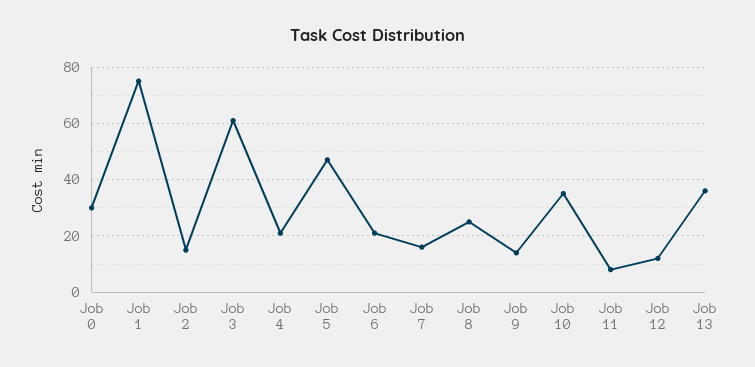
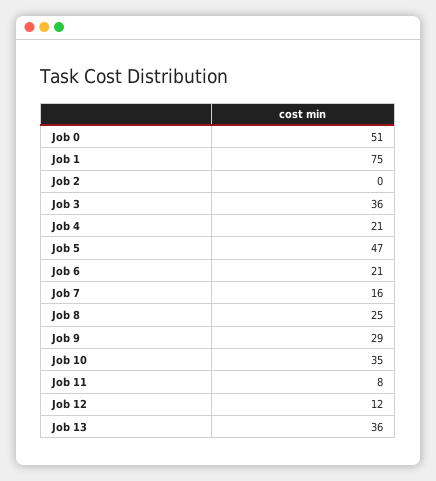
Job 0: 30 -> 51
Job 2: 15 -> 0
Job 3: 60 -> 36
Job 9: 15 -> 29

